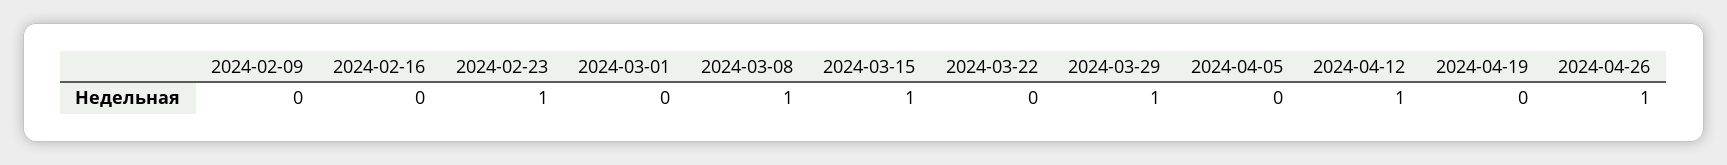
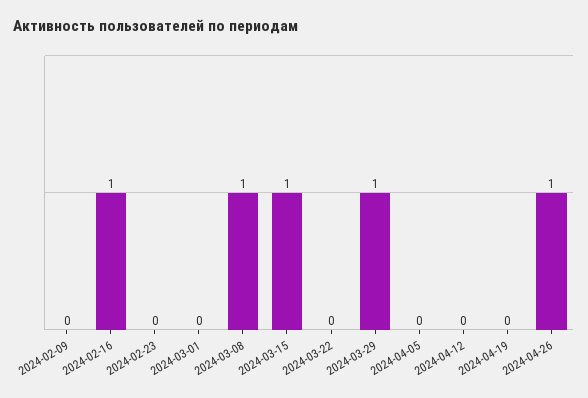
2024-02-16: 0 -> 1
2024-02-23: 1 -> 0
2024-04-12: 1 -> 0

